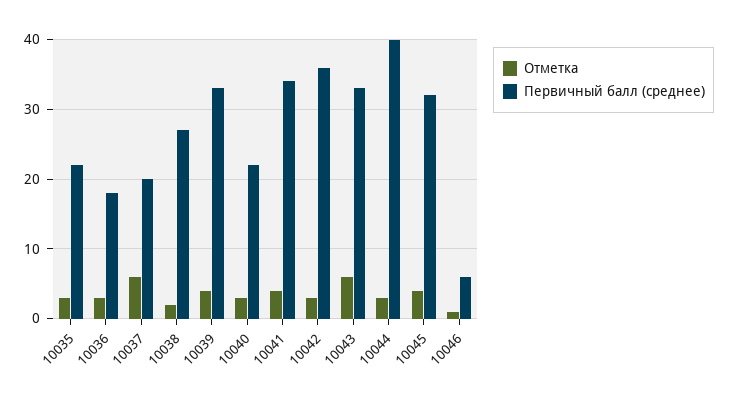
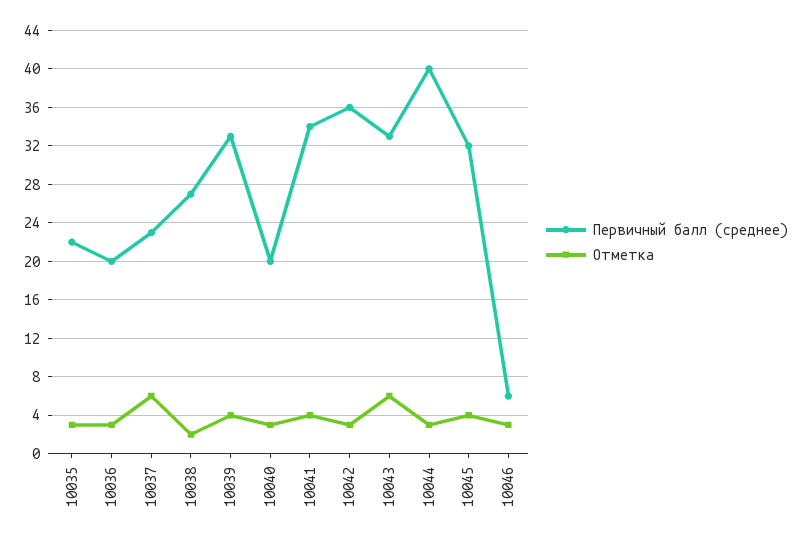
Первичный балл (среднее), 10036: 18 -> 20
Первичный балл (среднее), 10037: 20 -> 23
Первичный балл (среднее), 10040: 22 -> 20
Отметка, 10046: 1 -> 3

